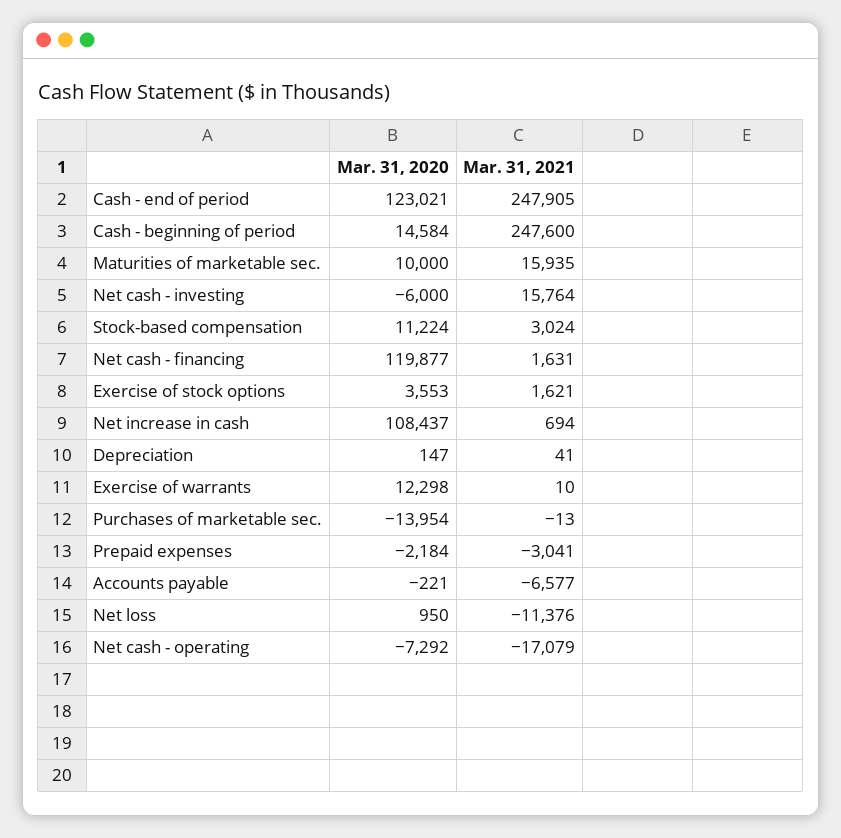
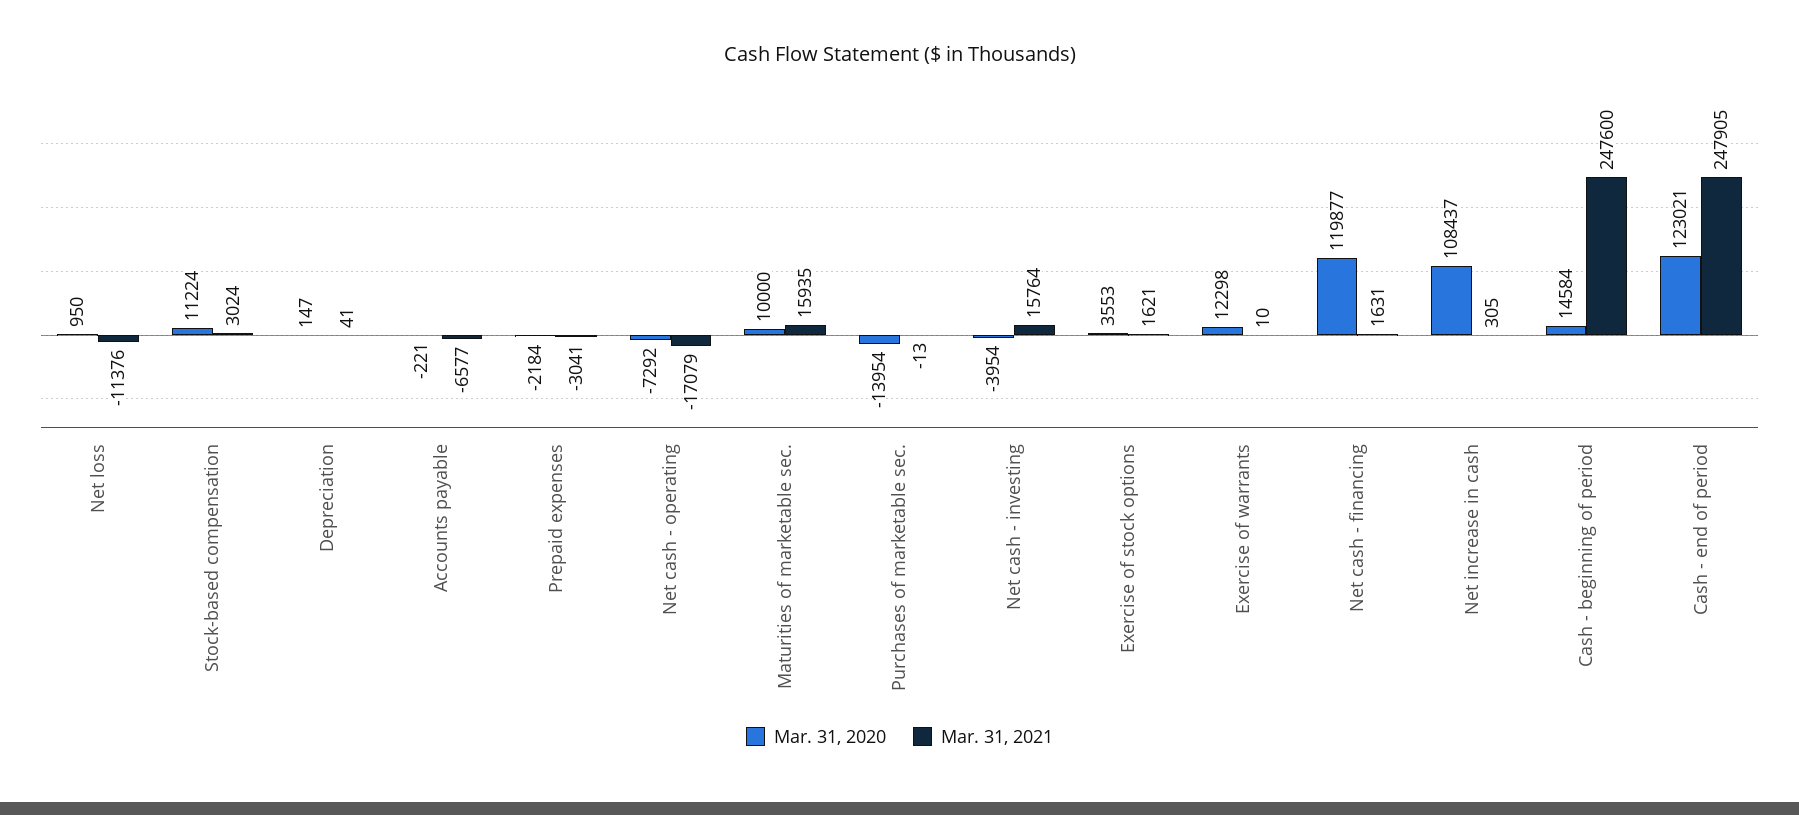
Mar. 31, 2020, Net cash - investing: -6000 -> -3954
Mar. 31, 2021, Net increase in cash: 694 -> 305

